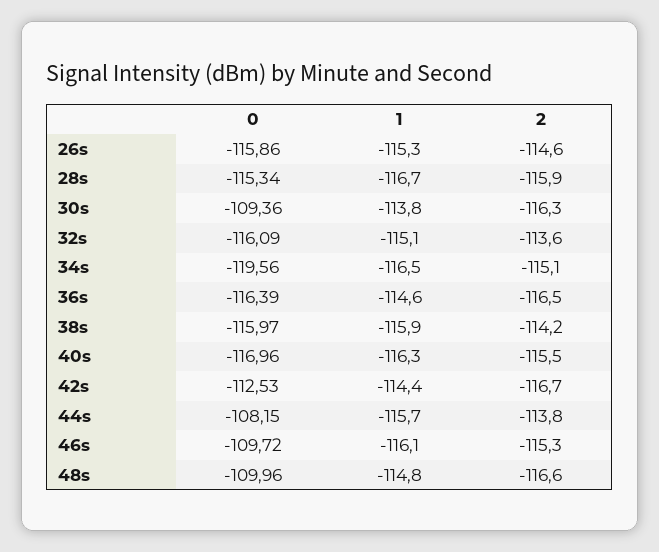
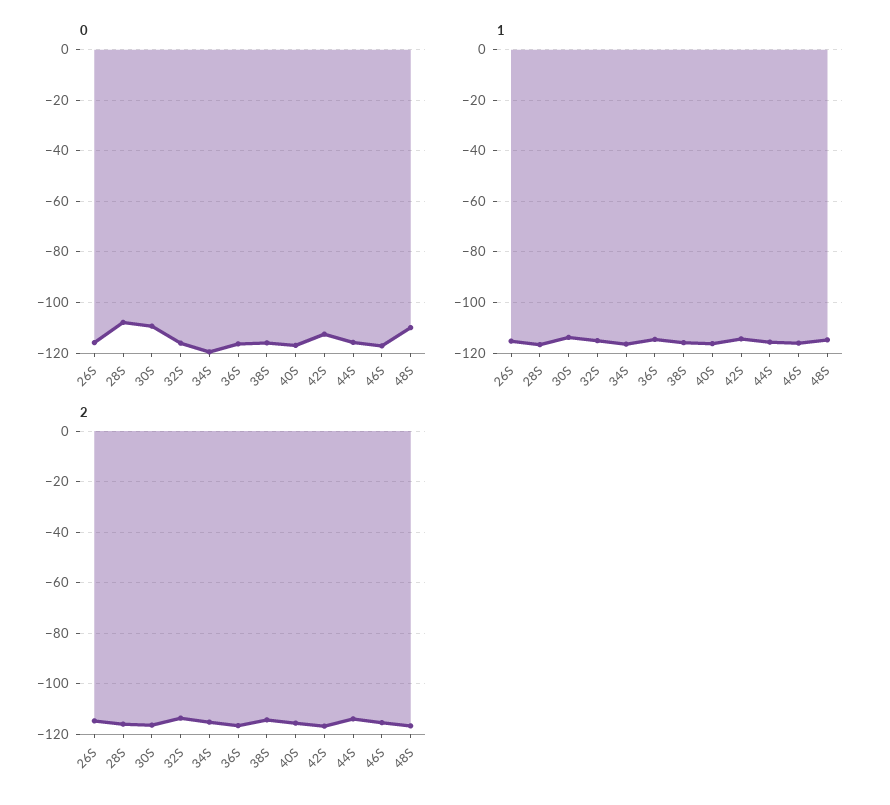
0, 28s: -115.34 -> -107.5
0, 44s: -108.15 -> -115
0, 46s: -109.72 -> -117.5

